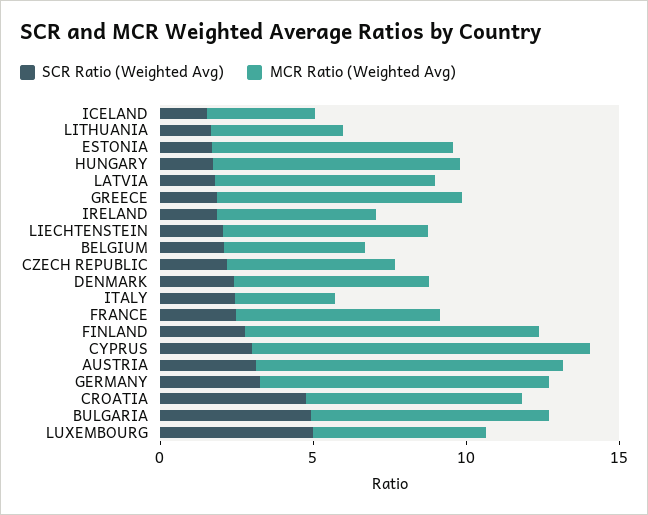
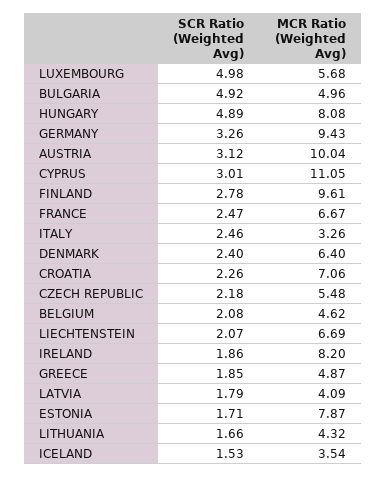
SCR Ratio (Weighted Avg), HUNGARY: 2 -> 4.89
MCR Ratio (Weighted Avg), LATVIA: 7 -> 4.09
MCR Ratio (Weighted Avg), GREECE: 8 -> 4.87
MCR Ratio (Weighted Avg), IRELAND: 5 -> 8.2
SCR Ratio (Weighted Avg), CROATIA: 5 -> 2.26
MCR Ratio (Weighted Avg), BULGARIA: 8 -> 4.96

